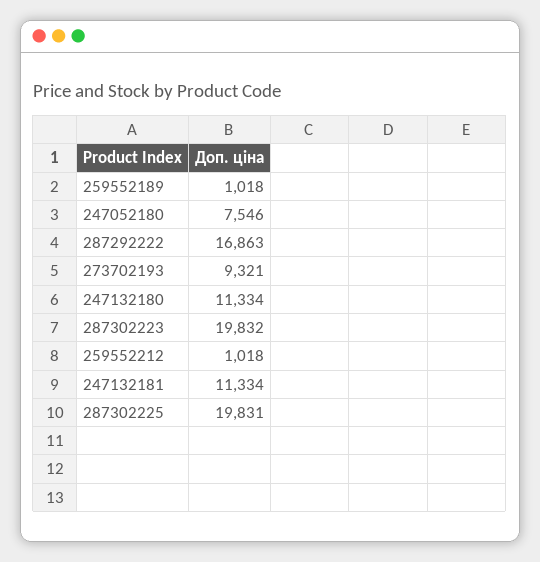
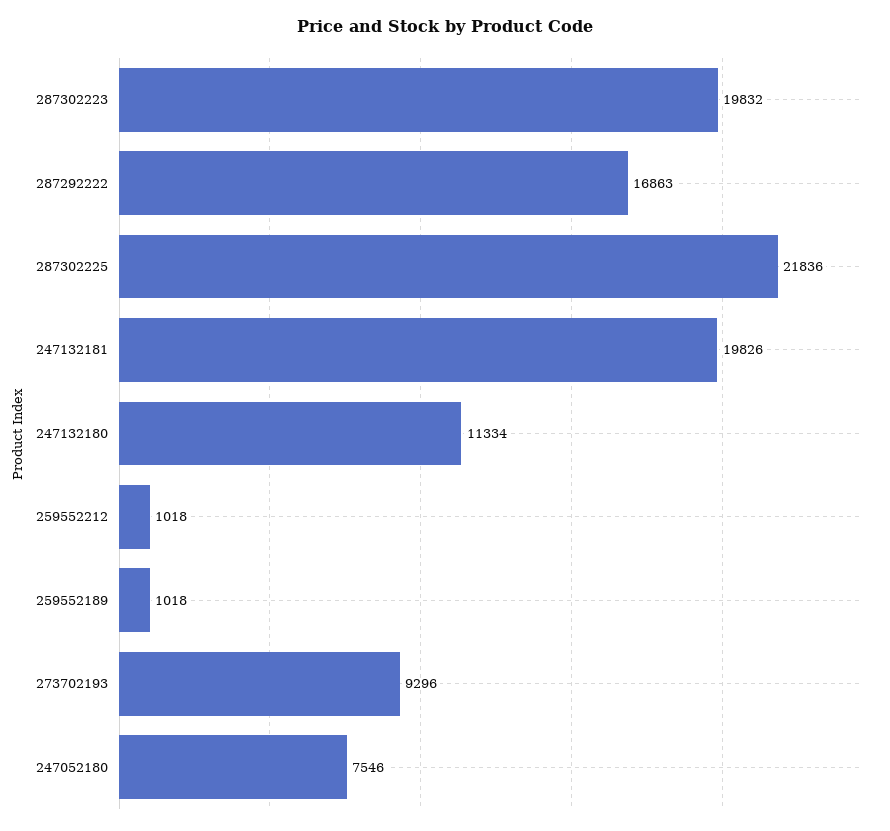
273702193: 9321 -> 9296
247132181: 11334 -> 19826
287302225: 19831 -> 21836

